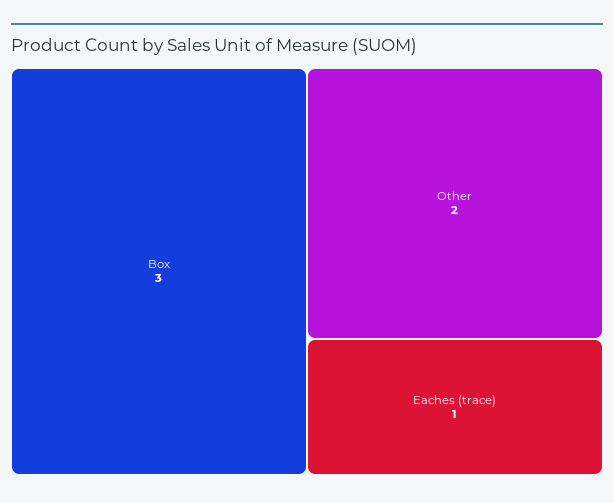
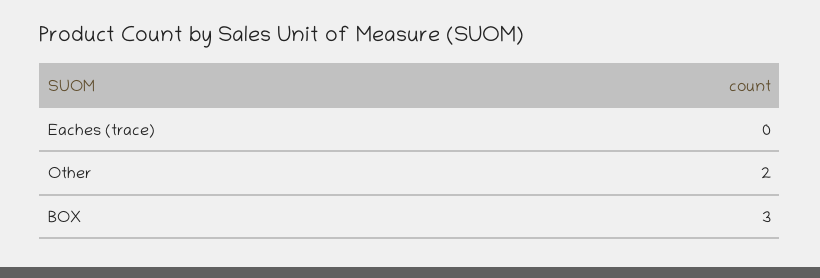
Eaches (trace): 1 -> 0

